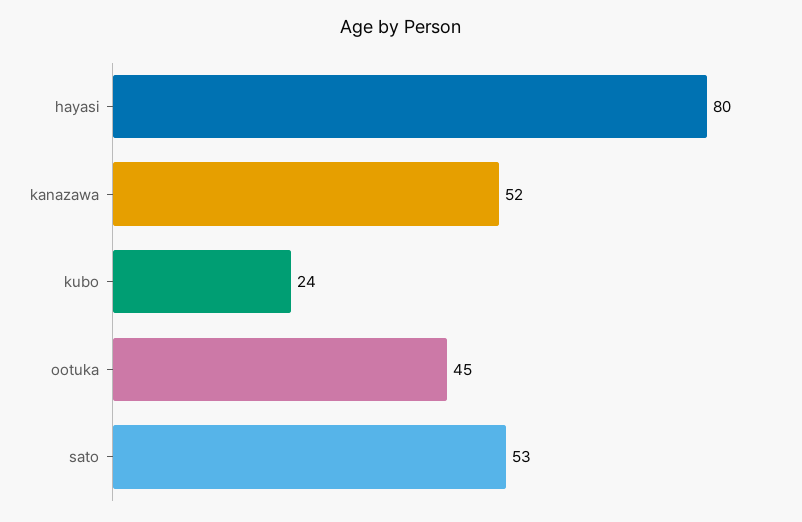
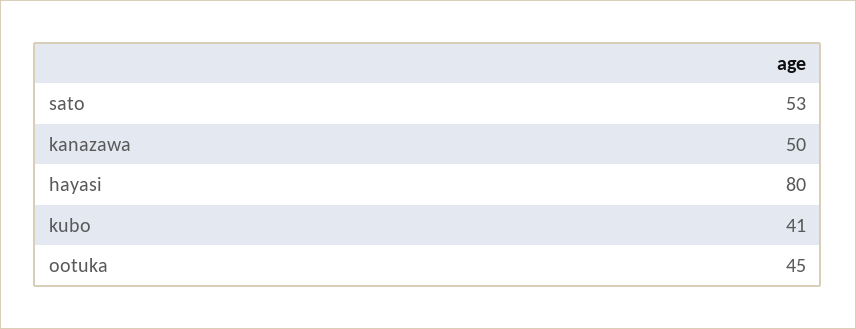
kanazawa: 52 -> 50
kubo: 24 -> 41

